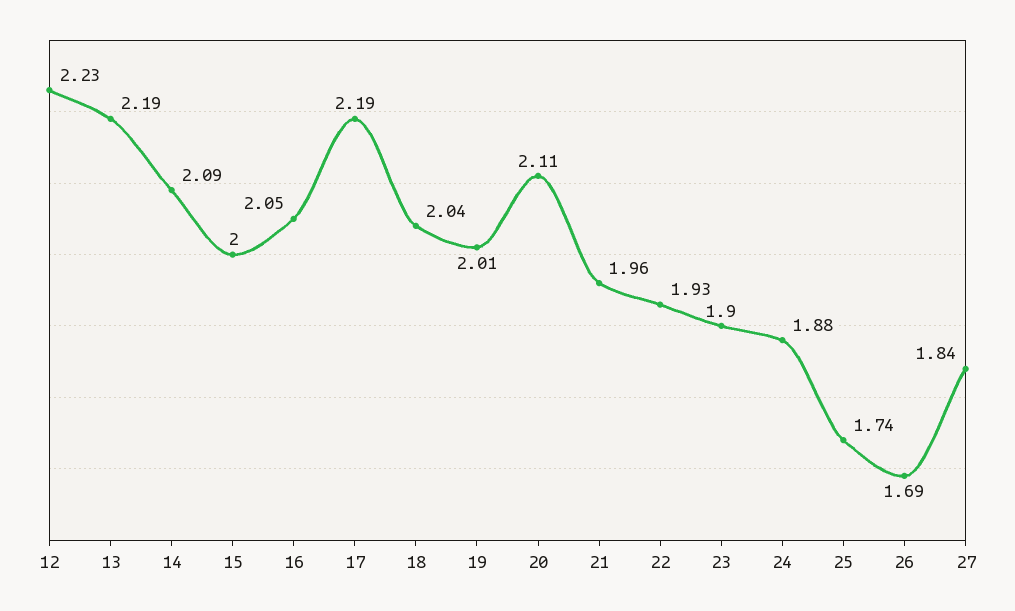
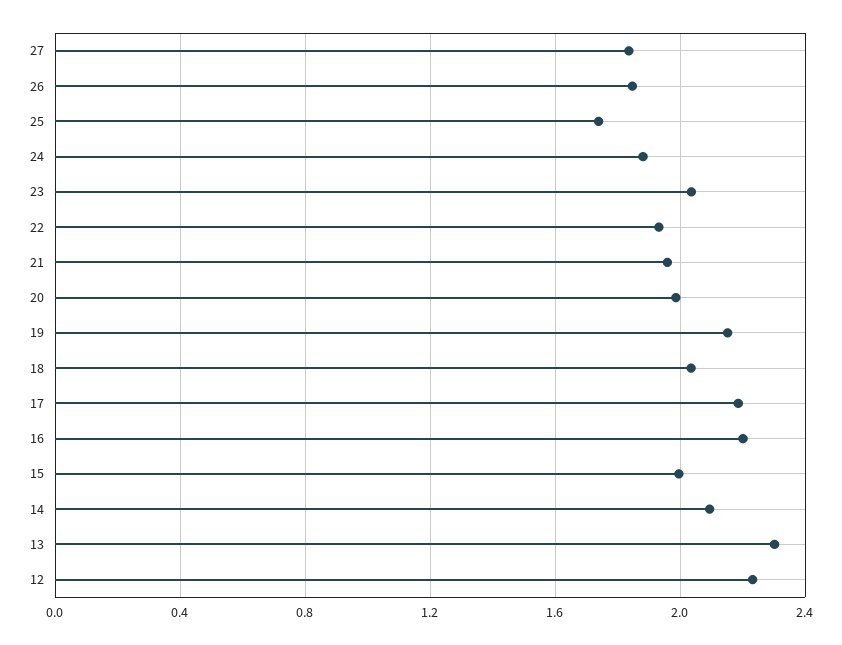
13: 2.19 -> 2.3
16: 2.05 -> 2.2
19: 2.01 -> 2.15
20: 2.11 -> 2
23: 1.9 -> 2.05
26: 1.69 -> 1.85

